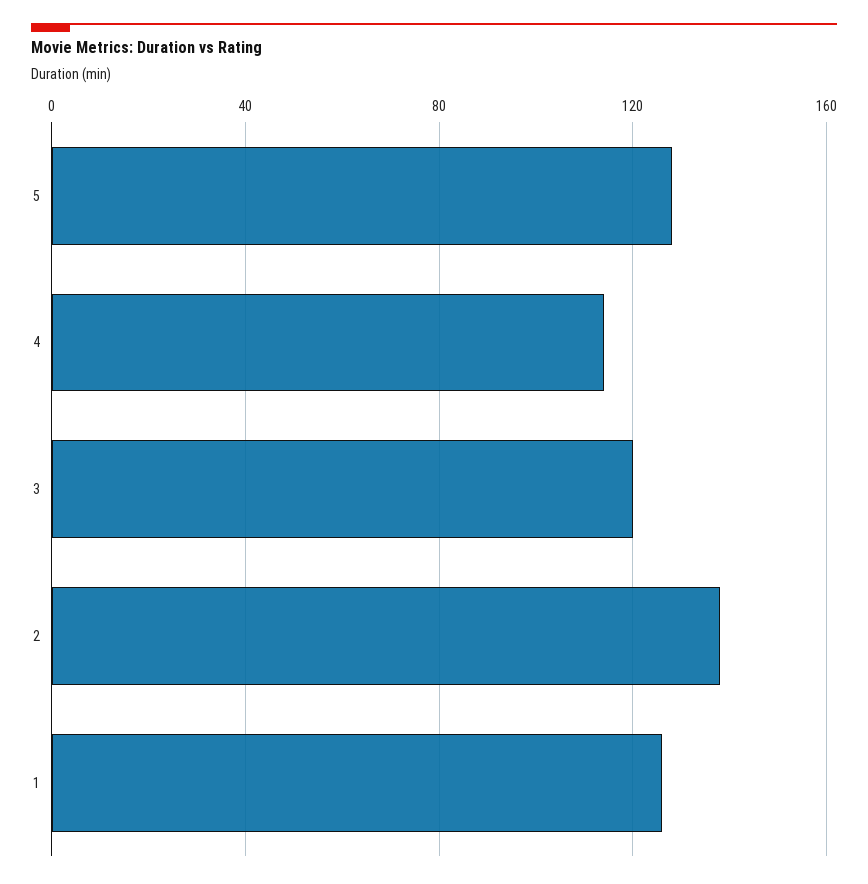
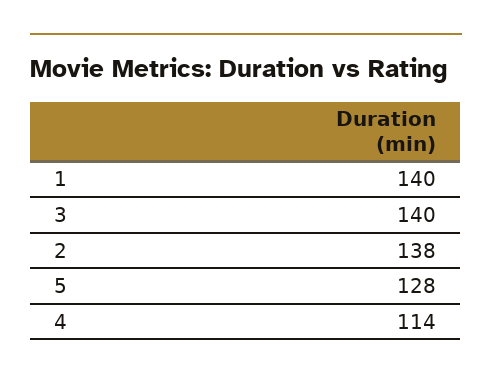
3: 120 -> 140
1: 125 -> 140

